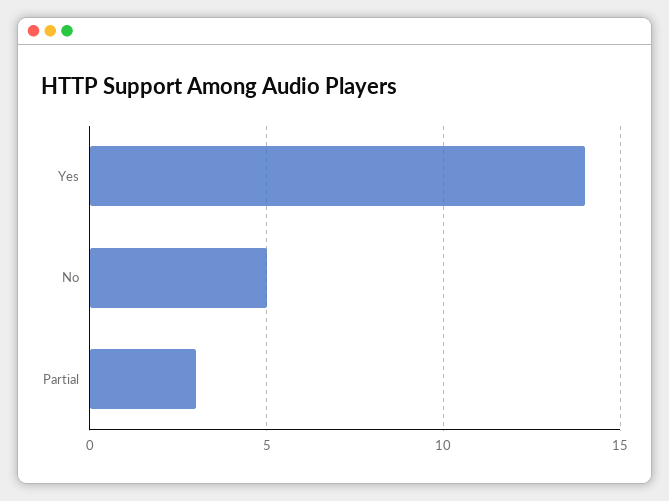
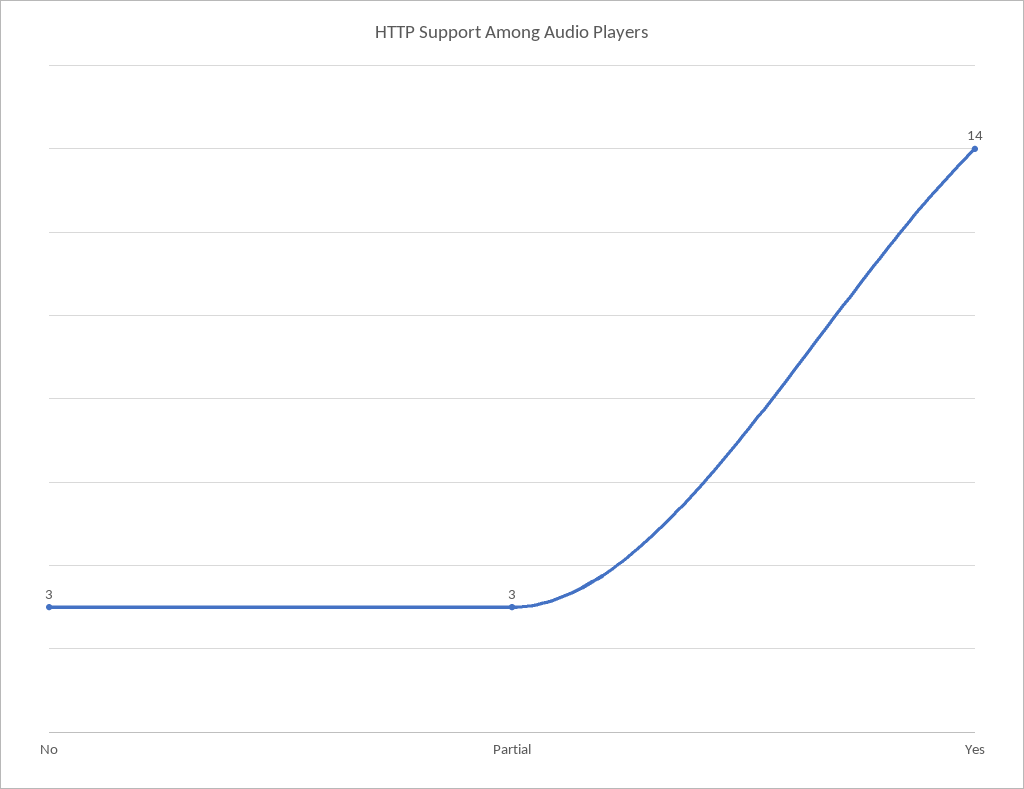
No: 5 -> 3

